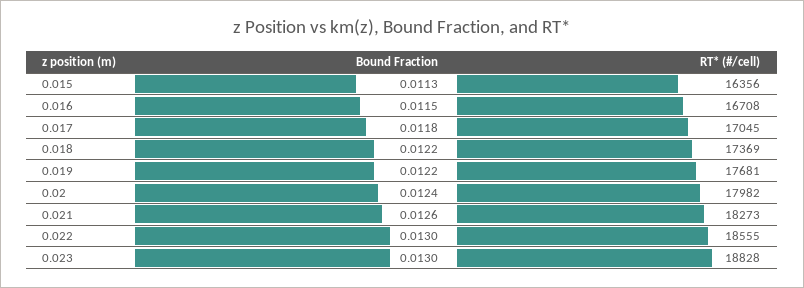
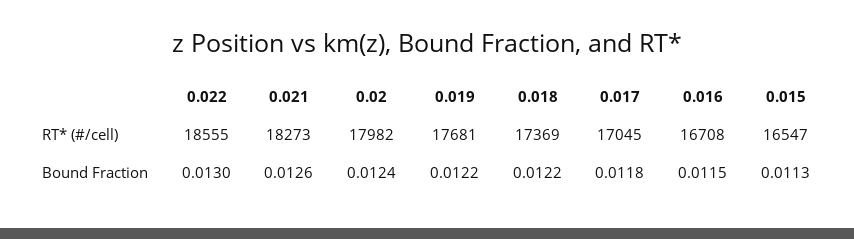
RT* (#/cell), 0.015: 16356 -> 16547
Bound Fraction, 0.023: 0.013 -> none
RT* (#/cell), 0.023: 18828 -> none

